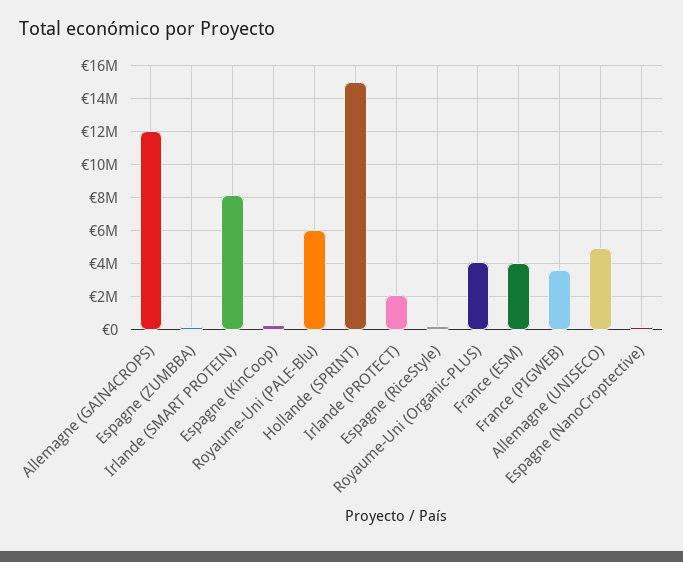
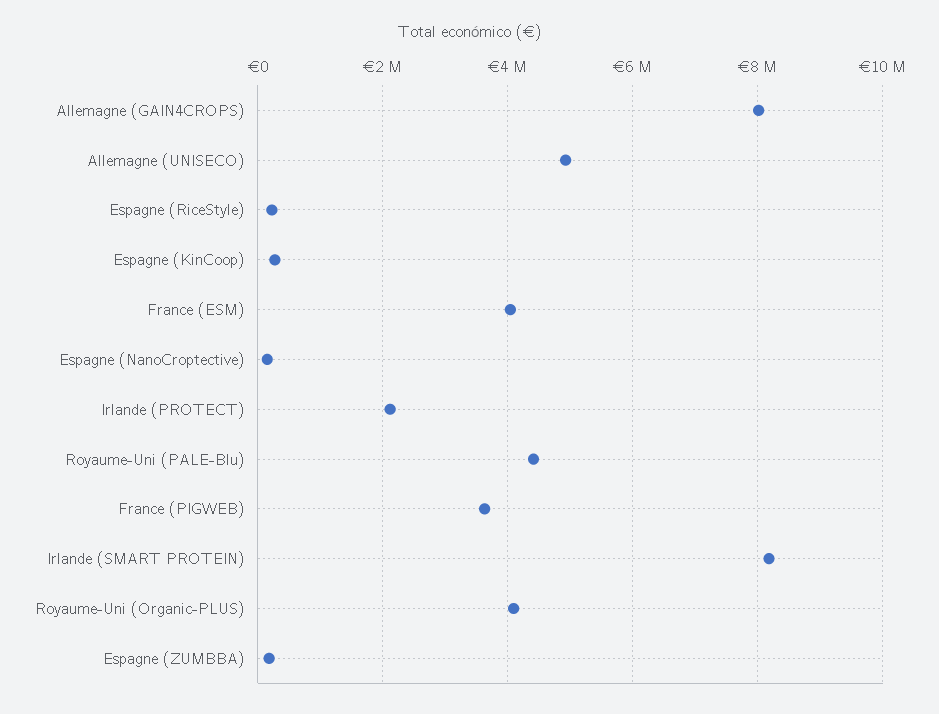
Allemagne (GAIN4CROPS): 12000000 -> 8000000
Royaume-Uni (PALE-Blu): 6000000 -> 4400000
Hollande (SPRINT): 15000000 -> none

